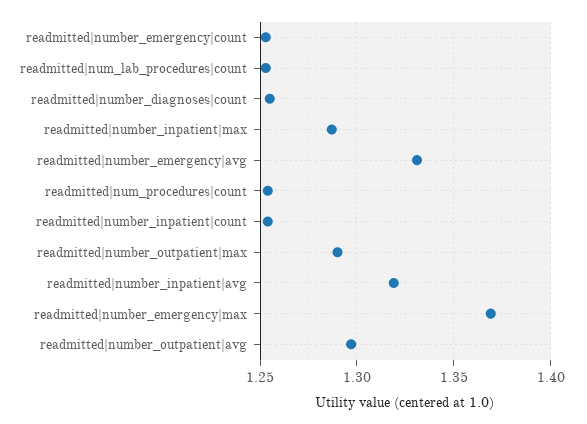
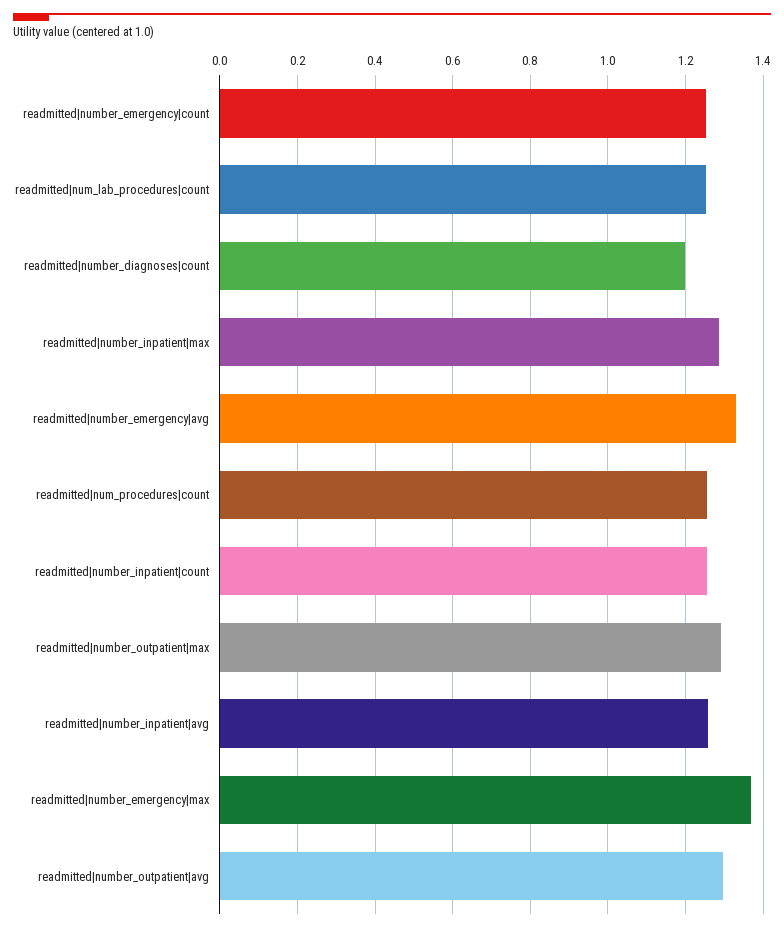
readmitted|number_diagnoses|count: 1.255 -> 1.2
readmitted|number_inpatient|avg: 1.32 -> 1.26

